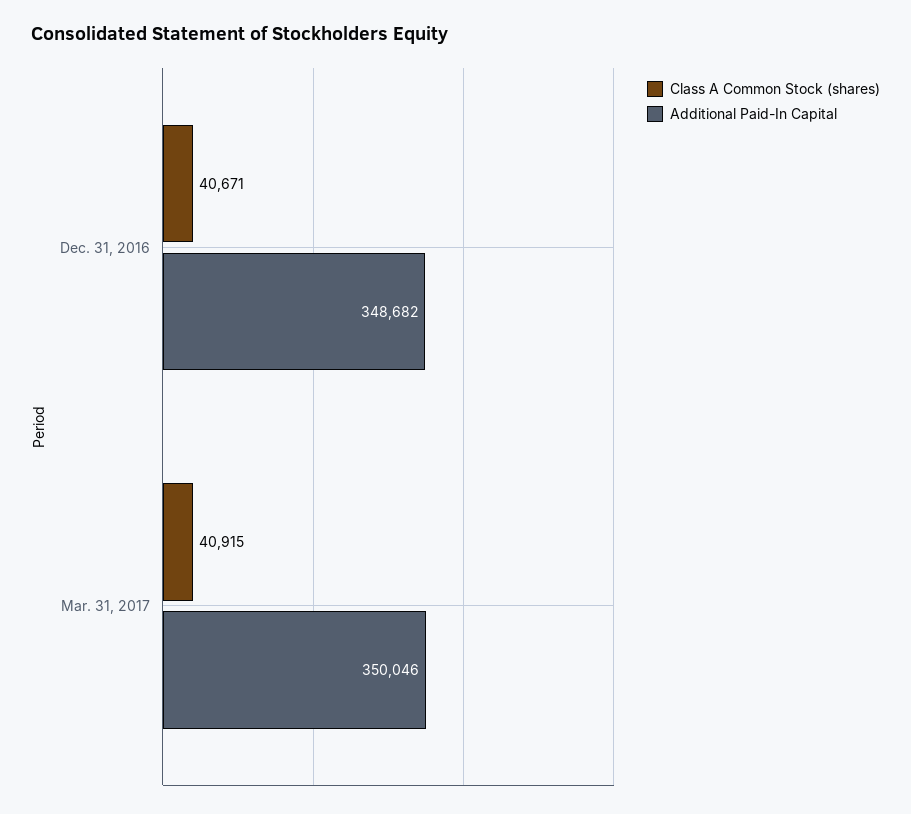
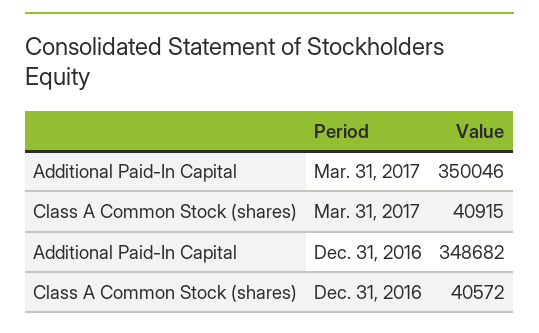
Class A Common Stock (shares), Dec. 31, 2016: 40671 -> 40572

